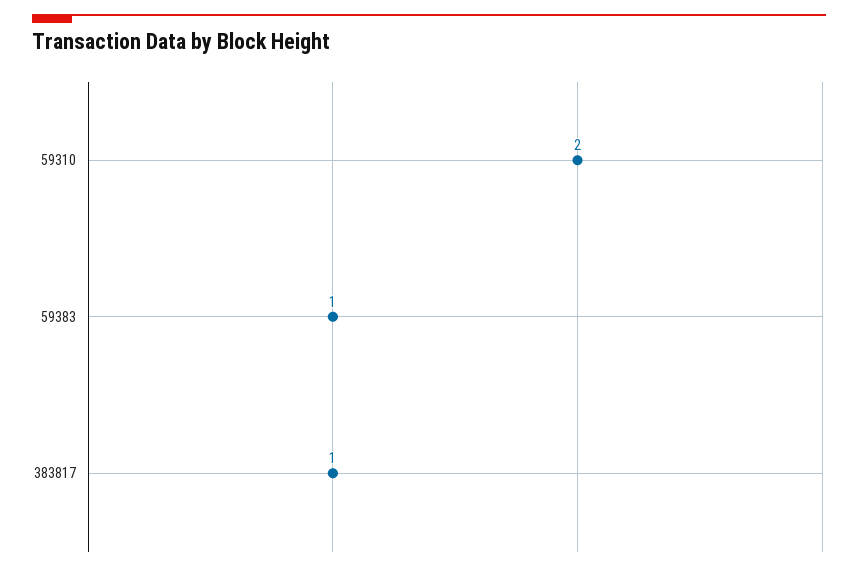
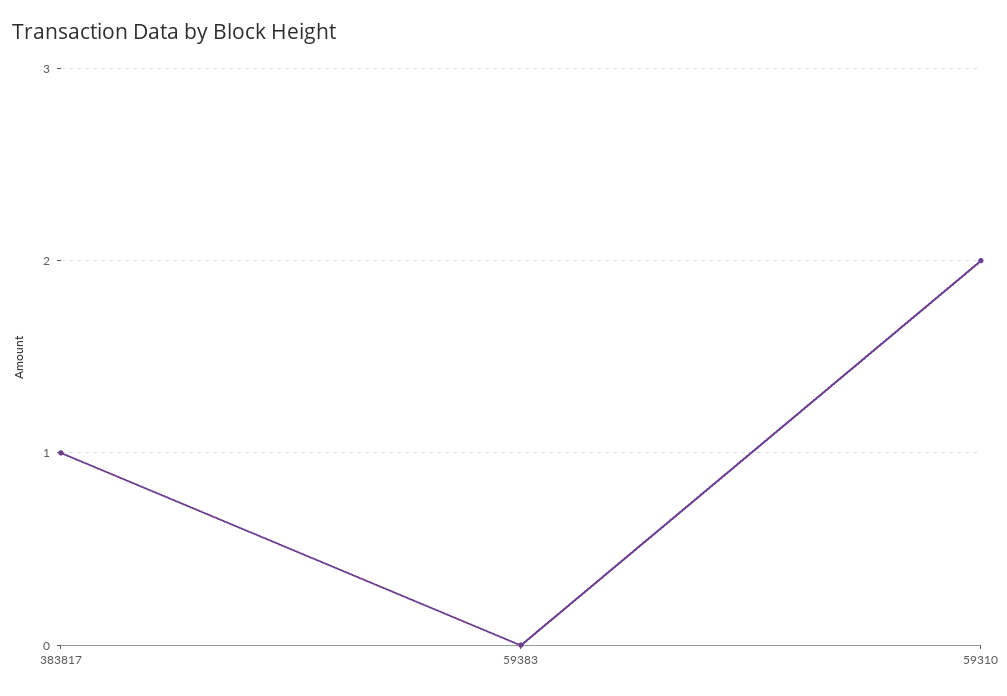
59383: 1 -> 0

